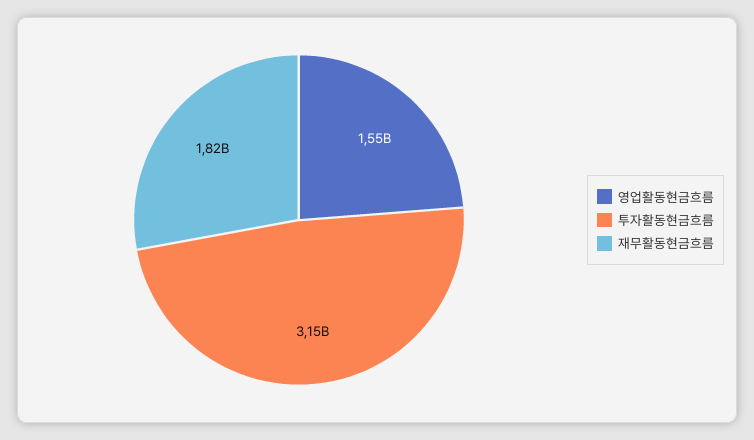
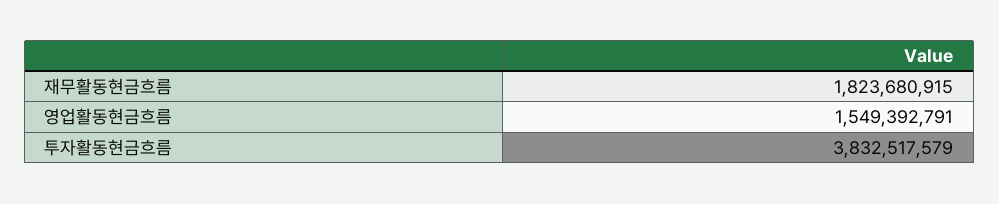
투자활동현금흐름: 3150000000 -> 3832517579

